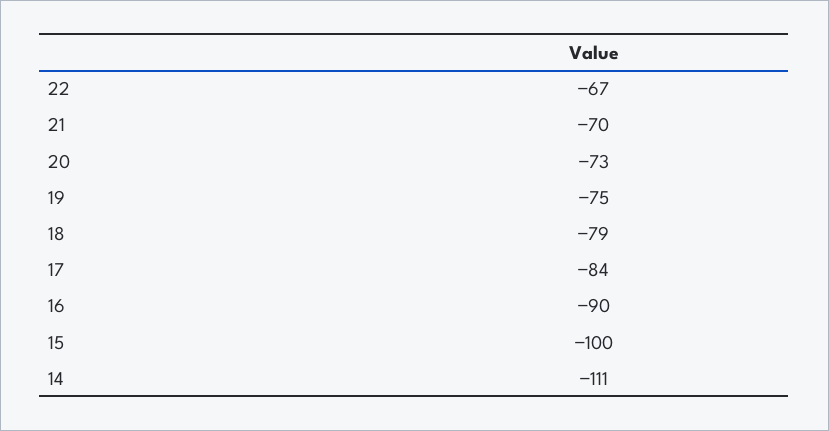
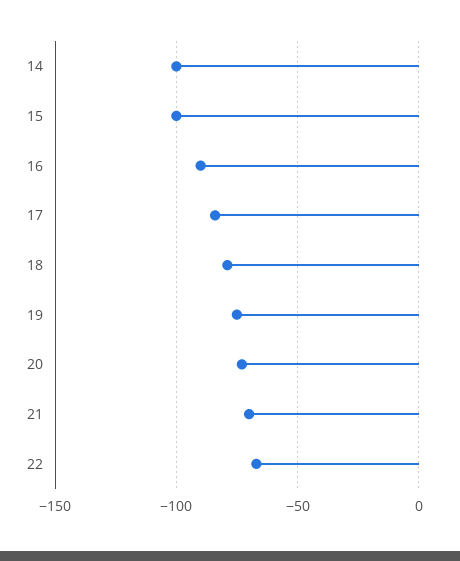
14: -111 -> -100

